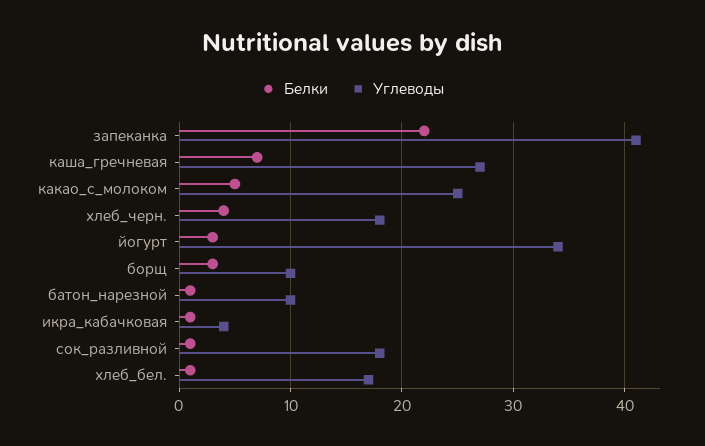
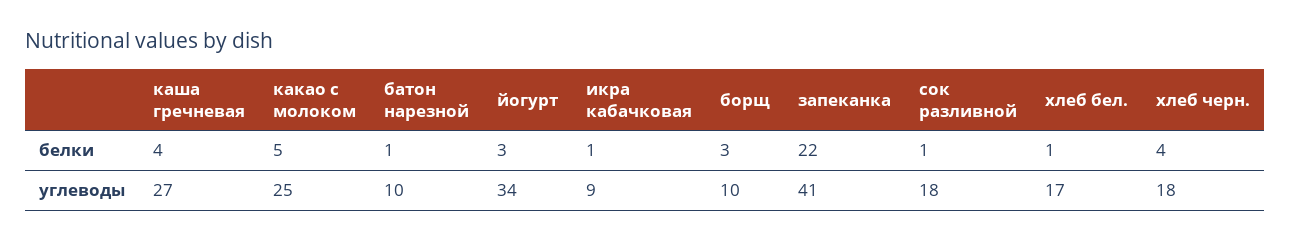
Белки, каша_гречневая: 7 -> 4
Углеводы, икра_кабачковая: 4 -> 9

